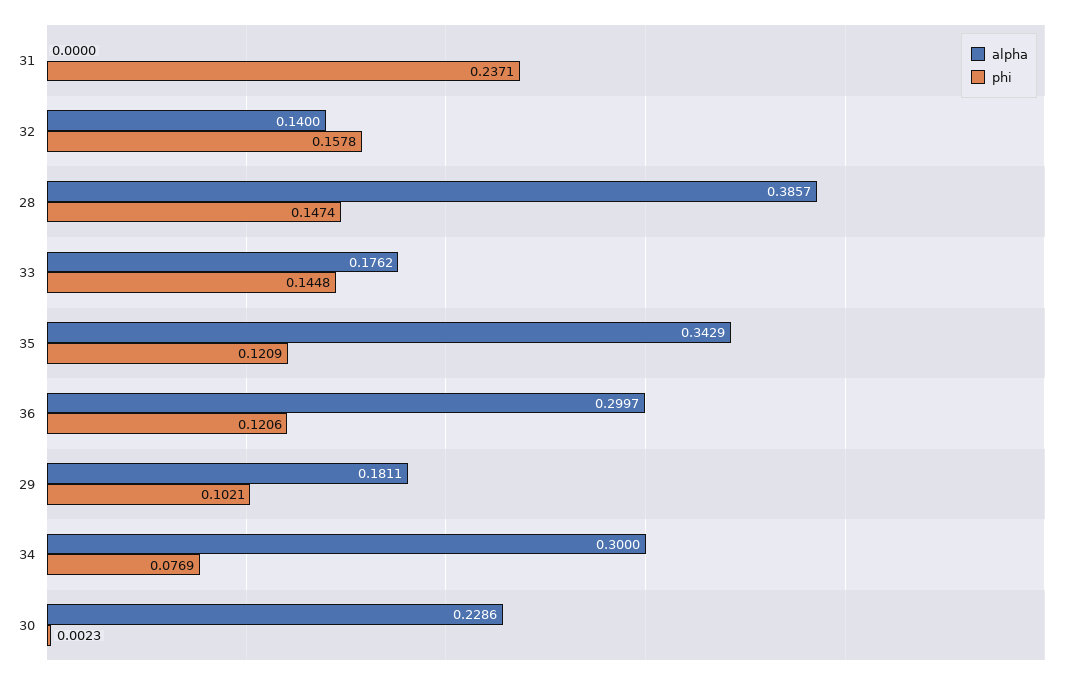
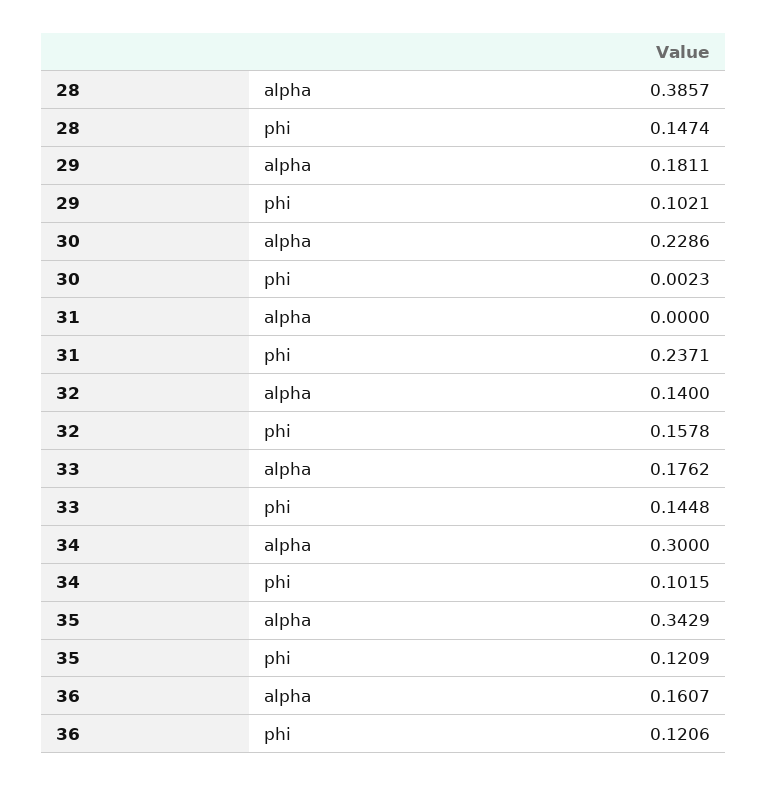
alpha, 36: 0.2997 -> 0.1607
phi, 34: 0.0769 -> 0.1015

